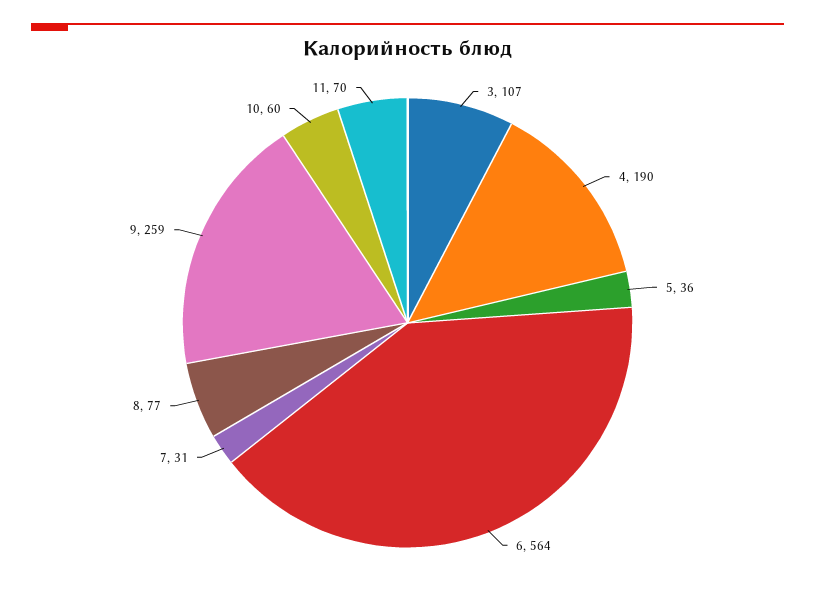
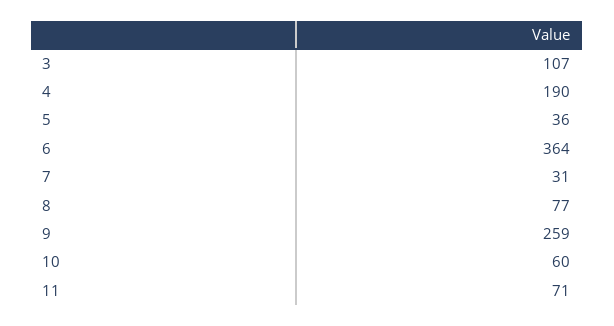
6: 564 -> 364
11: 70 -> 71

